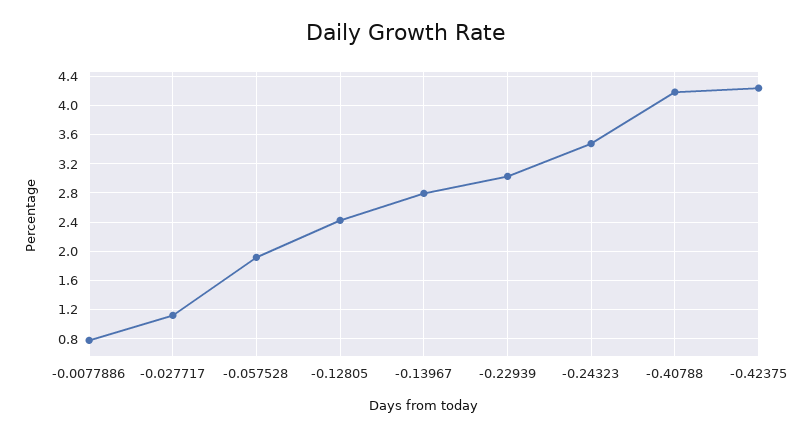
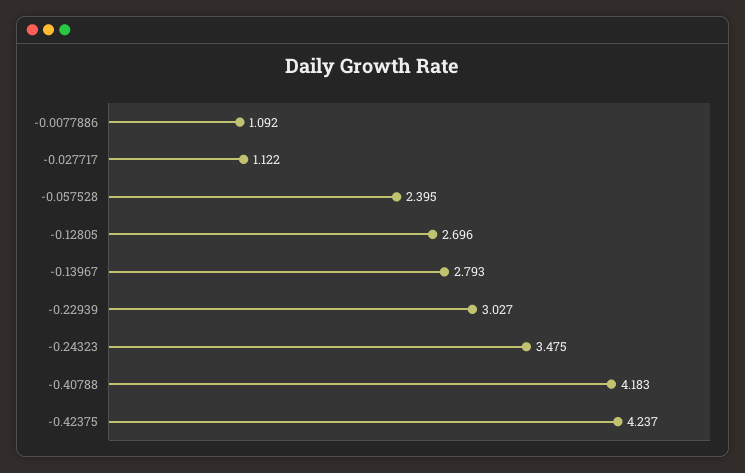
-0.0077886: 0.8 -> 1.092
-0.057528: 1.9 -> 2.395
-0.12805: 2.4 -> 2.696

